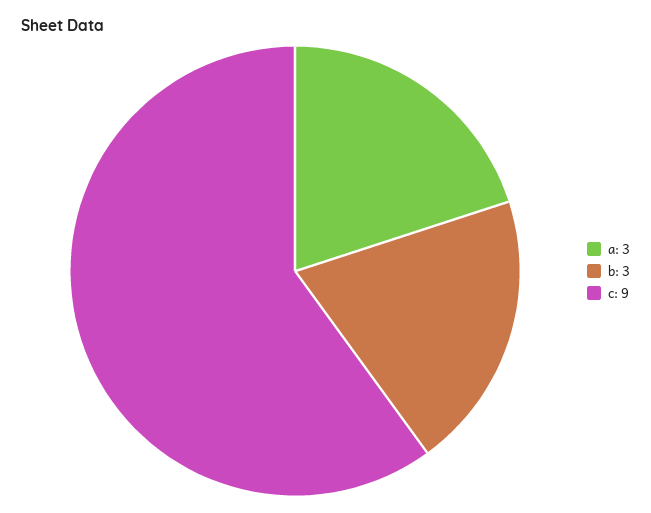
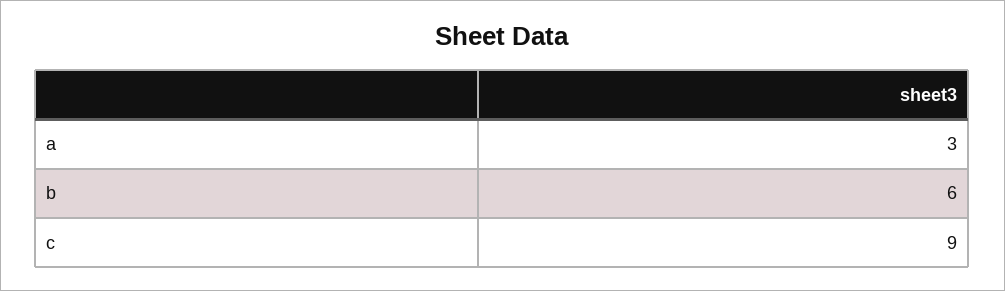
b: 3 -> 6

